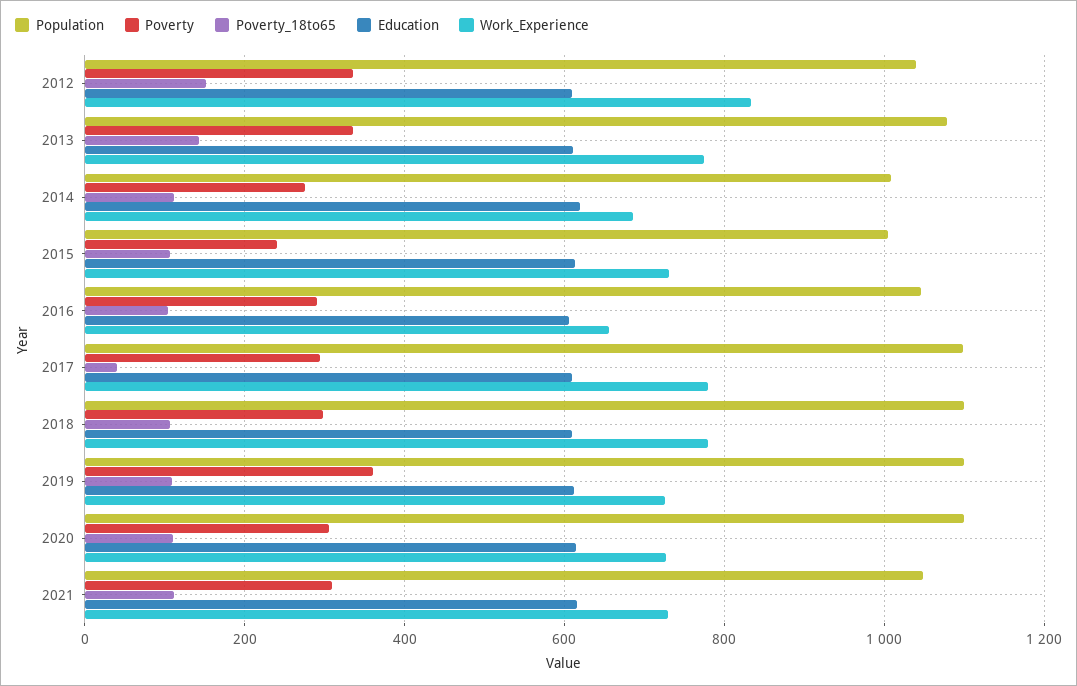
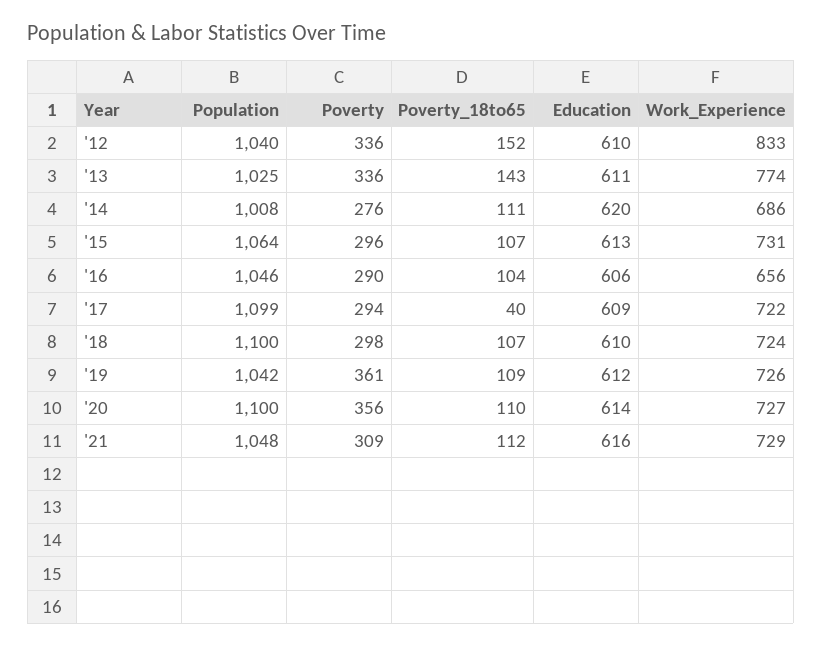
Population, 2013: 1080 -> 1025
Population, 2015: 1000 -> 1064
Poverty, 2015: 240 -> 296
Work_Experience, 2017: 780 -> 722
Work_Experience, 2018: 780 -> 724
Population, 2019: 1100 -> 1042
Poverty, 2020: 300 -> 356

